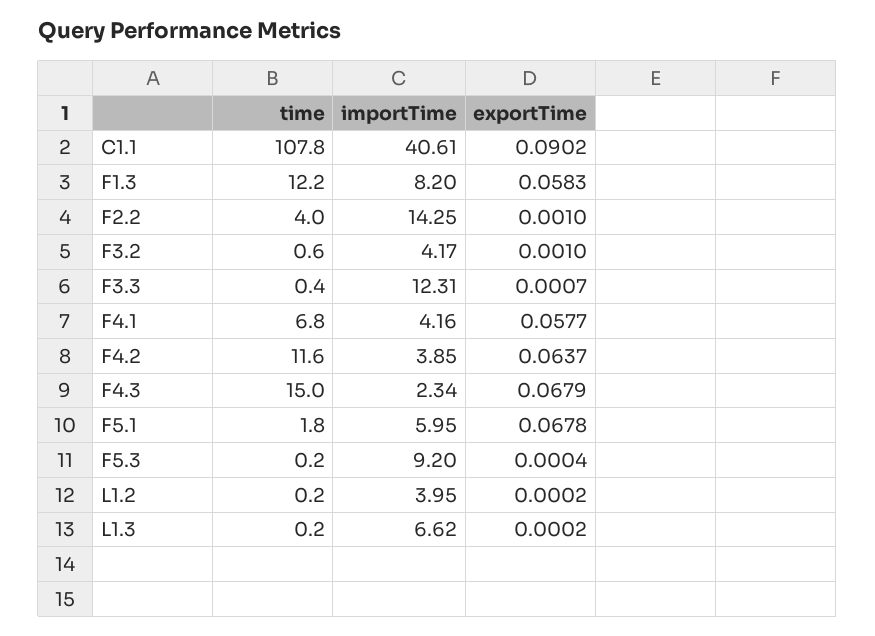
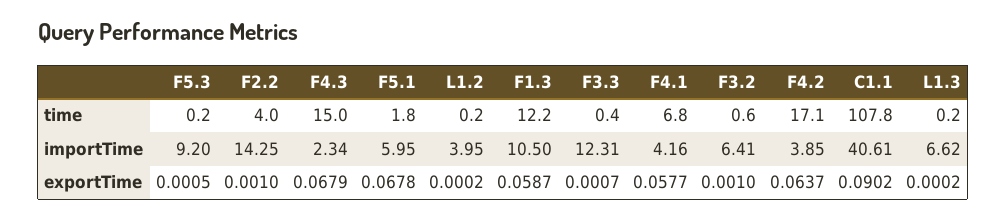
importTime, F1.3: 8.2 -> 10.5
exportTime, F1.3: 0.0583 -> 0.0587
importTime, F3.2: 4.17 -> 6.41
time, F4.2: 11.6 -> 17.1
exportTime, F5.3: 0.0004 -> 0.0005

